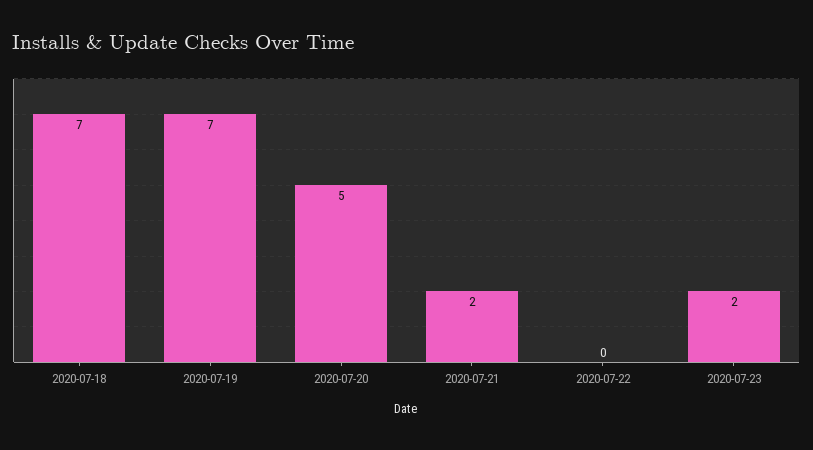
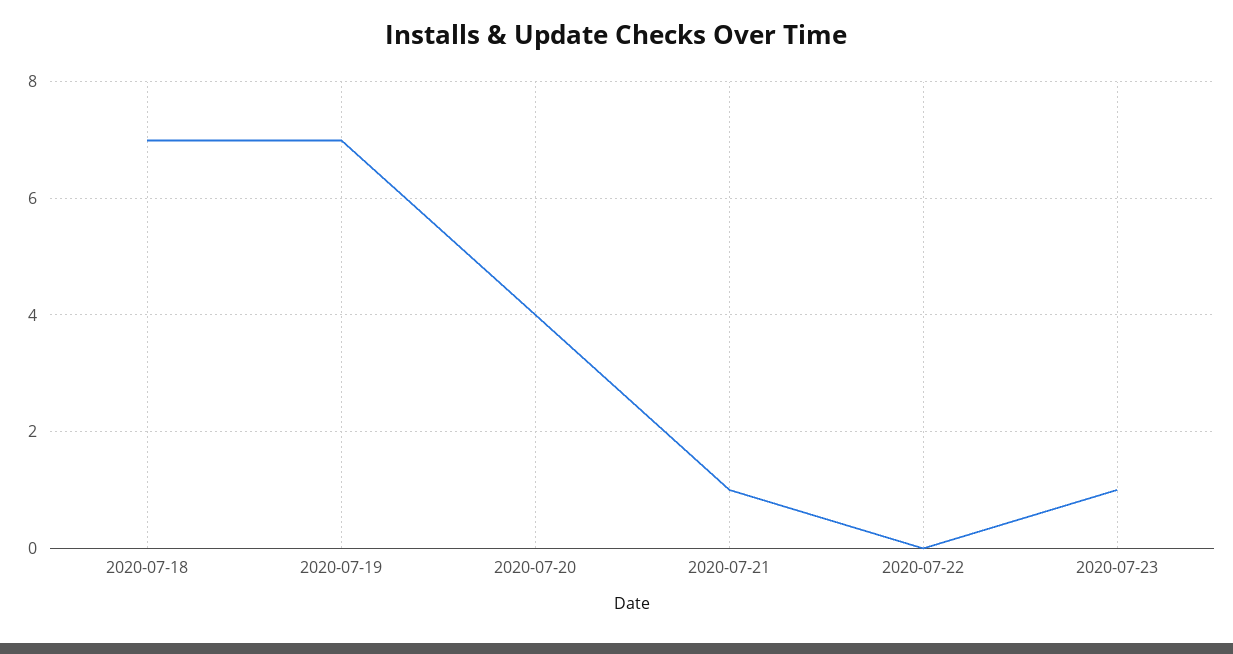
2020-07-20: 5 -> 4
2020-07-21: 2 -> 1
2020-07-23: 2 -> 1

